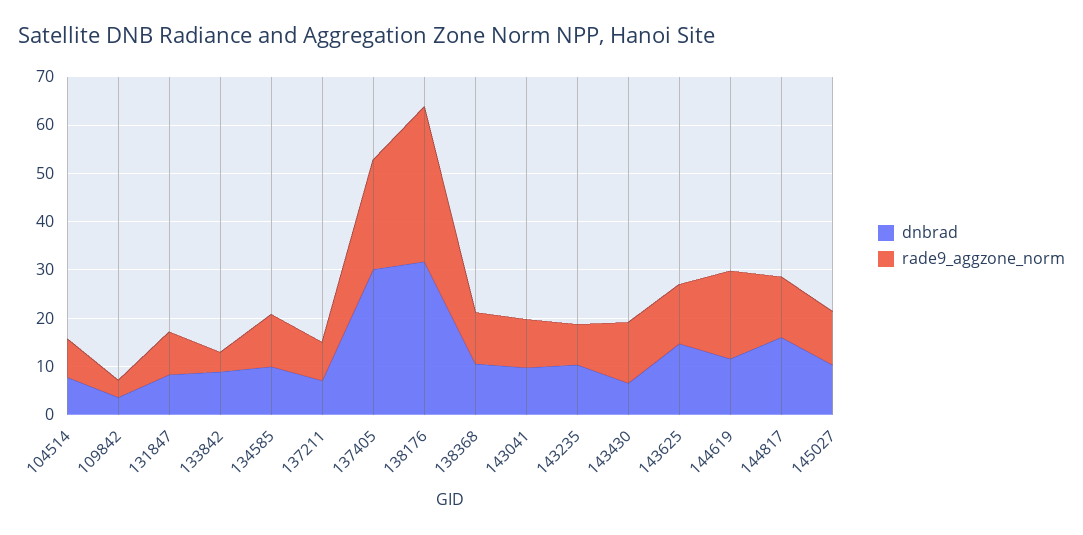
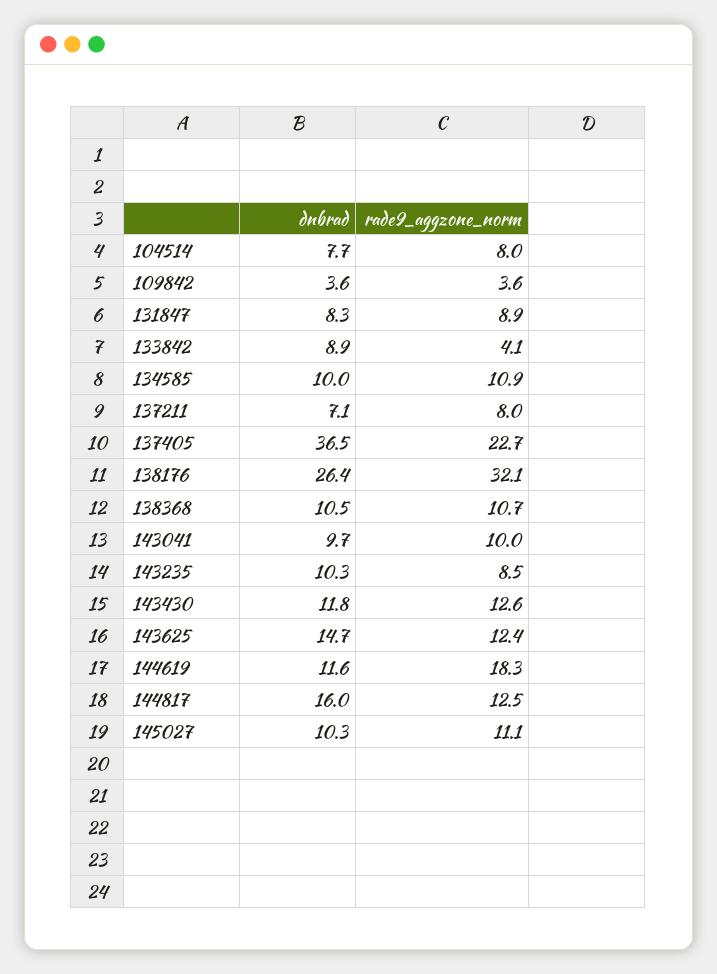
dnbrad, 137405: 30 -> 36.5
dnbrad, 138176: 32 -> 26.4
dnbrad, 143430: 6 -> 11.8

